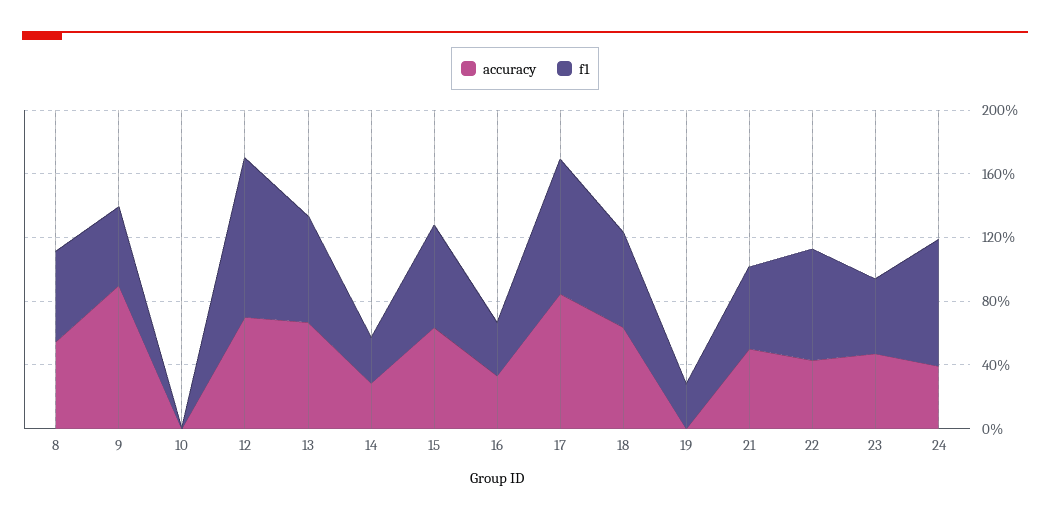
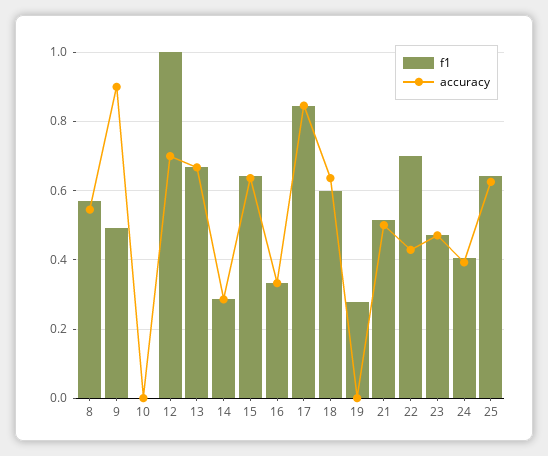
f1, 24: 0.8 -> 0.4
f1, 25: none -> 0.64
accuracy, 25: none -> 0.62

